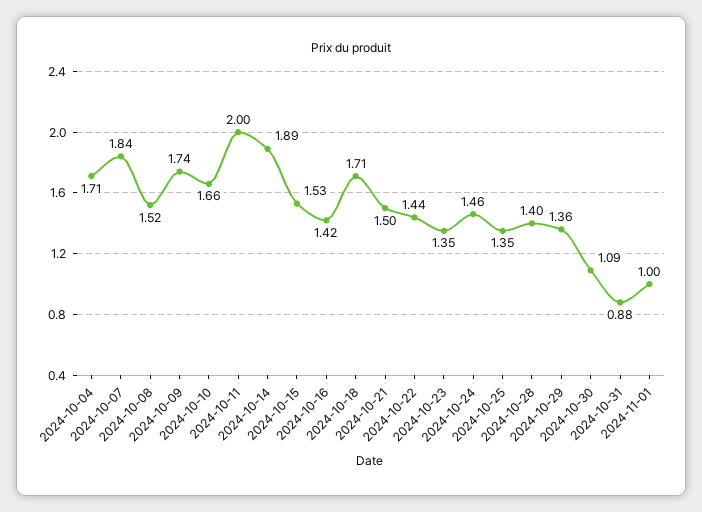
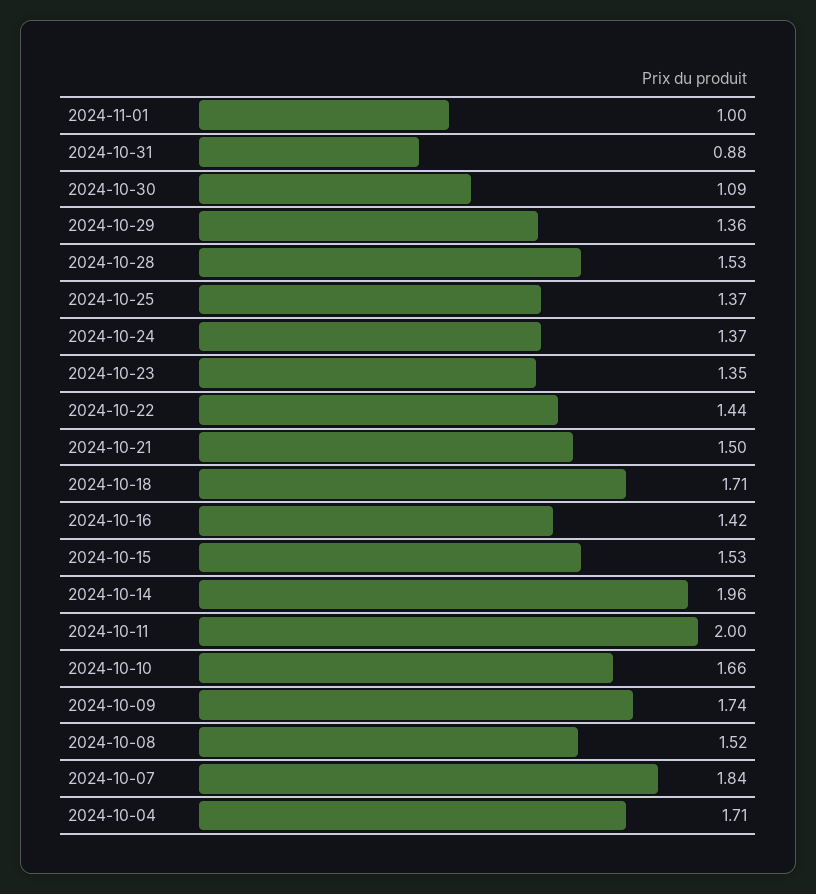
2024-10-14: 1.89 -> 1.96
2024-10-24: 1.46 -> 1.37
2024-10-25: 1.35 -> 1.37
2024-10-28: 1.4 -> 1.53

